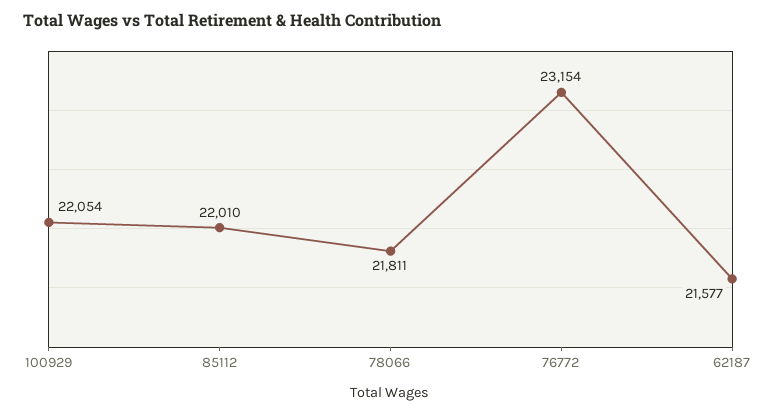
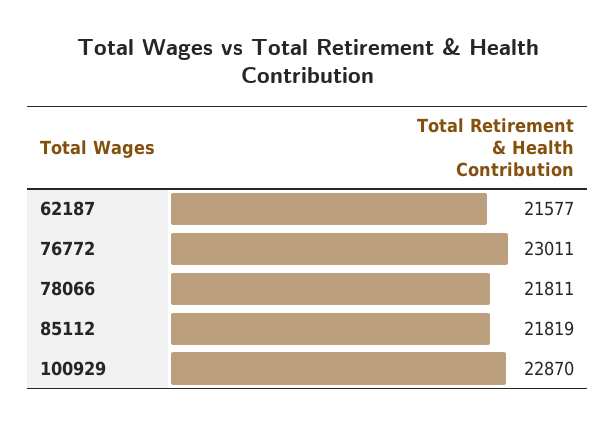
100929: 22054 -> 22870
85112: 22010 -> 21819
76772: 23154 -> 23011

